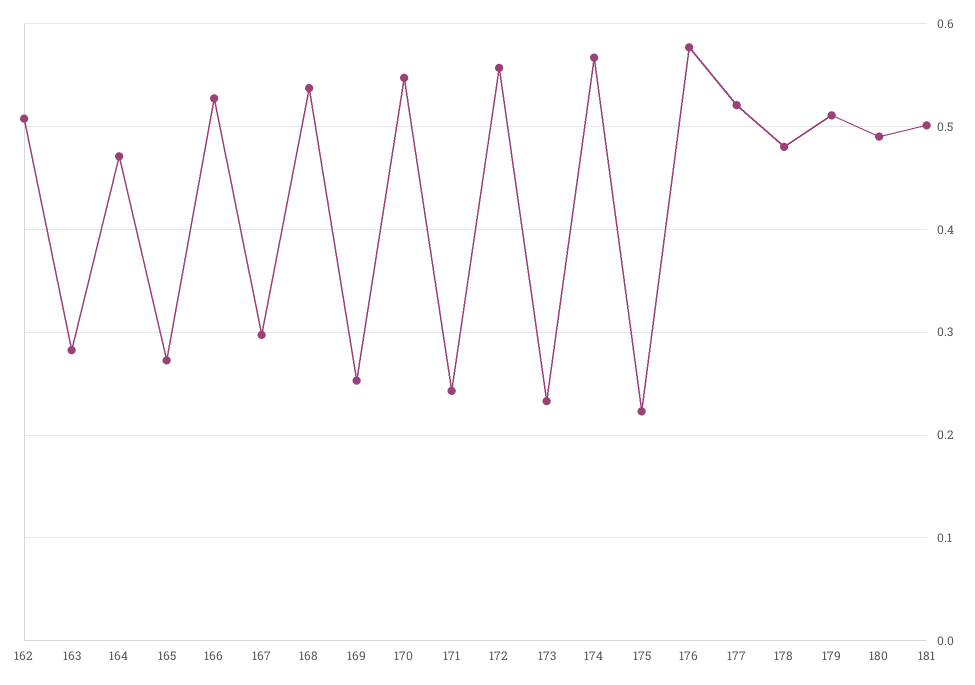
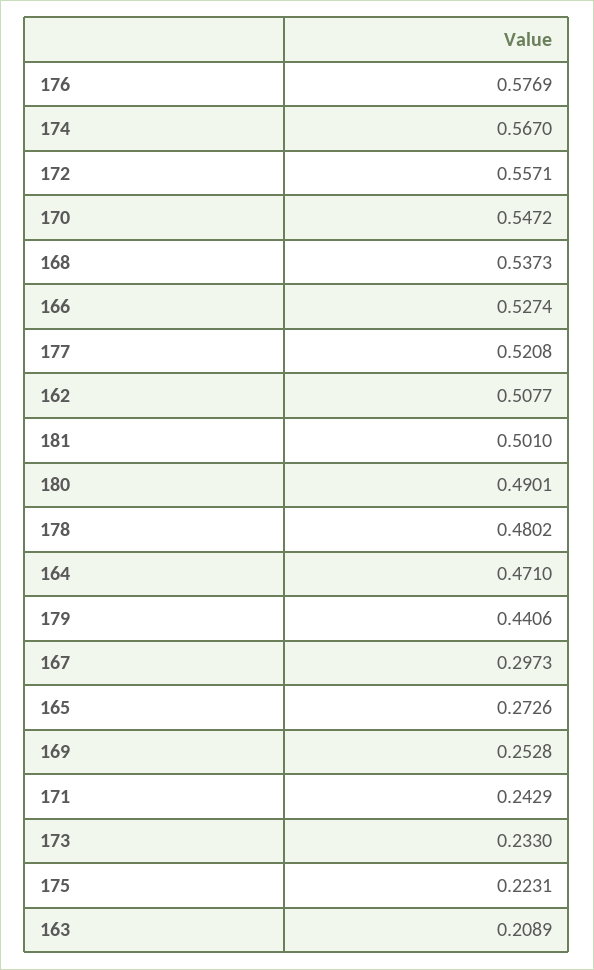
163: 0.28 -> 0.2089
179: 0.51 -> 0.4406

